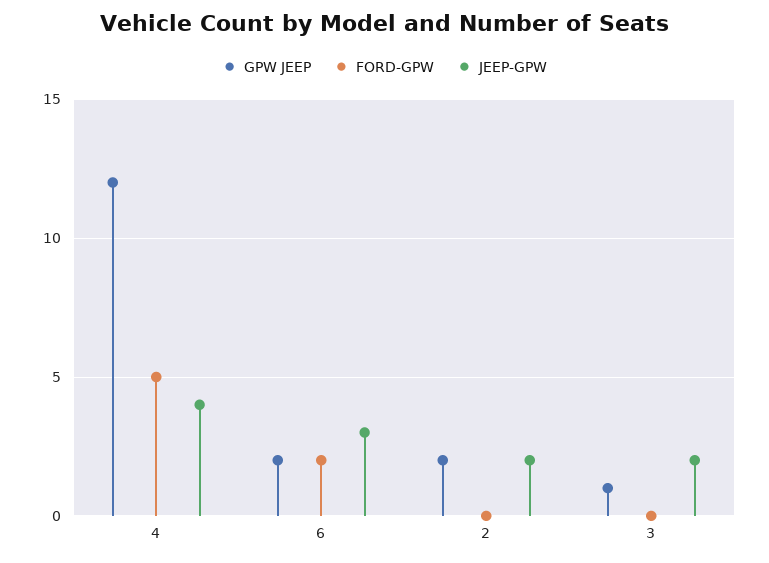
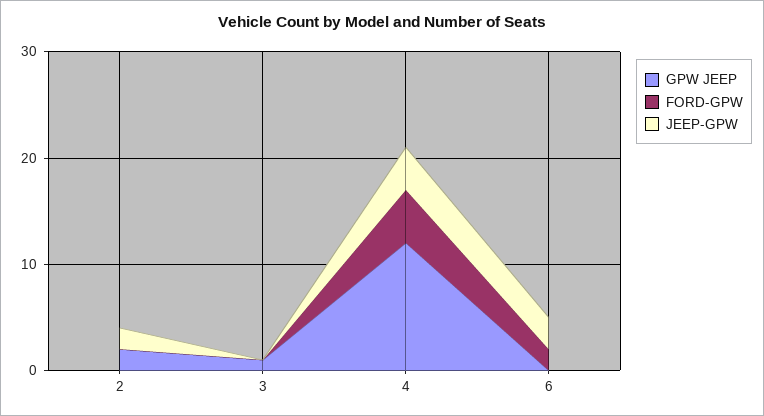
GPW JEEP, 6: 2 -> 0
JEEP-GPW, 3: 2 -> 0

